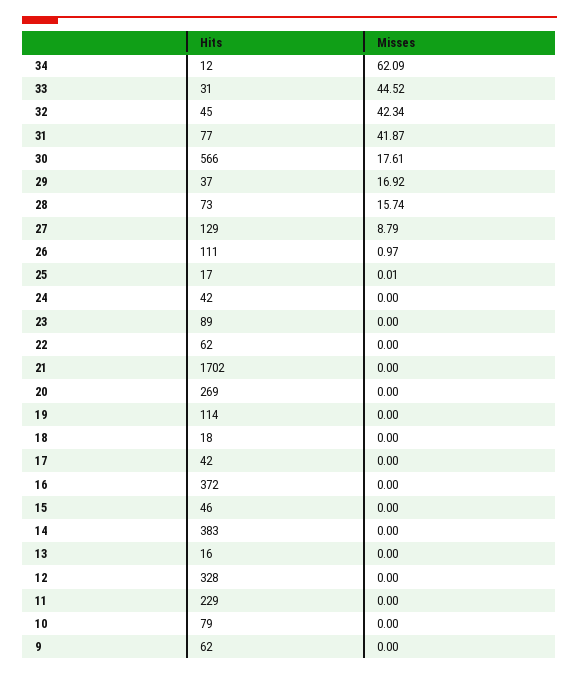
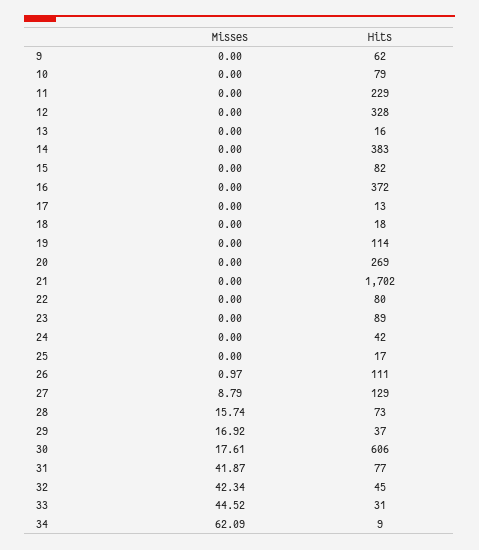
Hits, 34: 12 -> 9
Hits, 30: 566 -> 606
Misses, 25: 0.01 -> 0
Hits, 22: 62 -> 80
Hits, 17: 42 -> 13
Hits, 15: 46 -> 82

